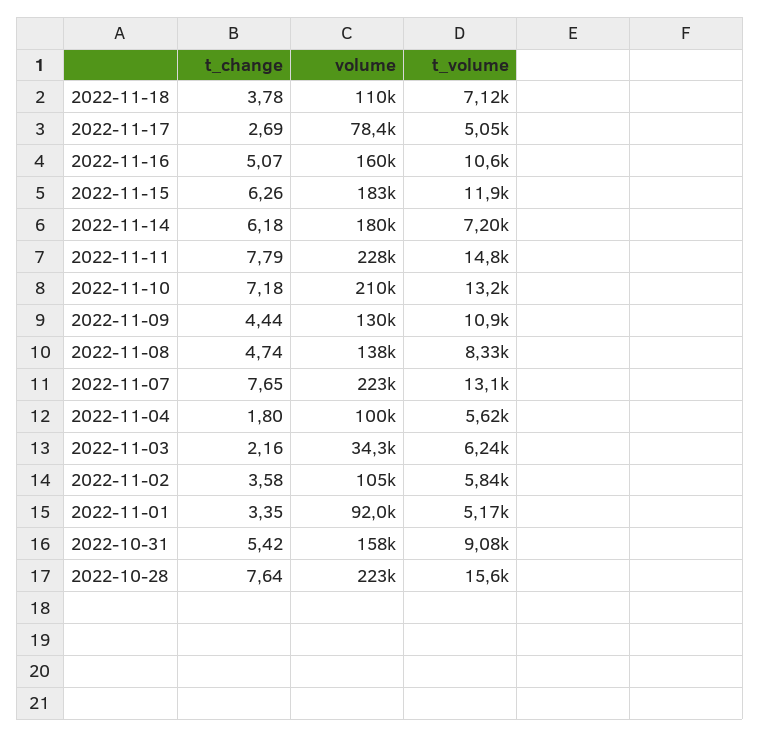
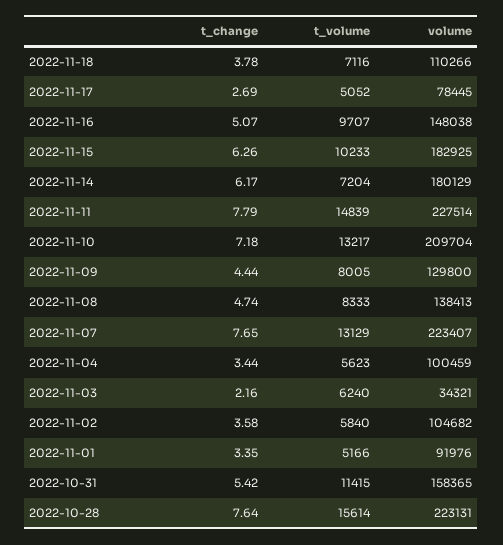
volume, 2022-11-16: 160000 -> 148038
t_volume, 2022-11-16: 10600 -> 9707
t_volume, 2022-11-15: 11900 -> 10233
t_change, 2022-11-14: 6.18 -> 6.17
t_volume, 2022-11-09: 10900 -> 8005
t_change, 2022-11-04: 1.8 -> 3.44
t_volume, 2022-10-31: 9080 -> 11415

